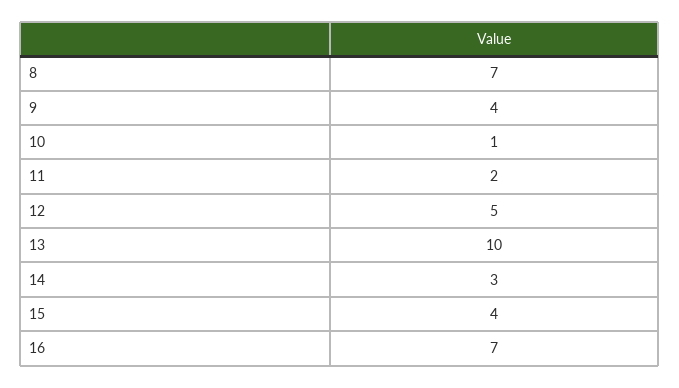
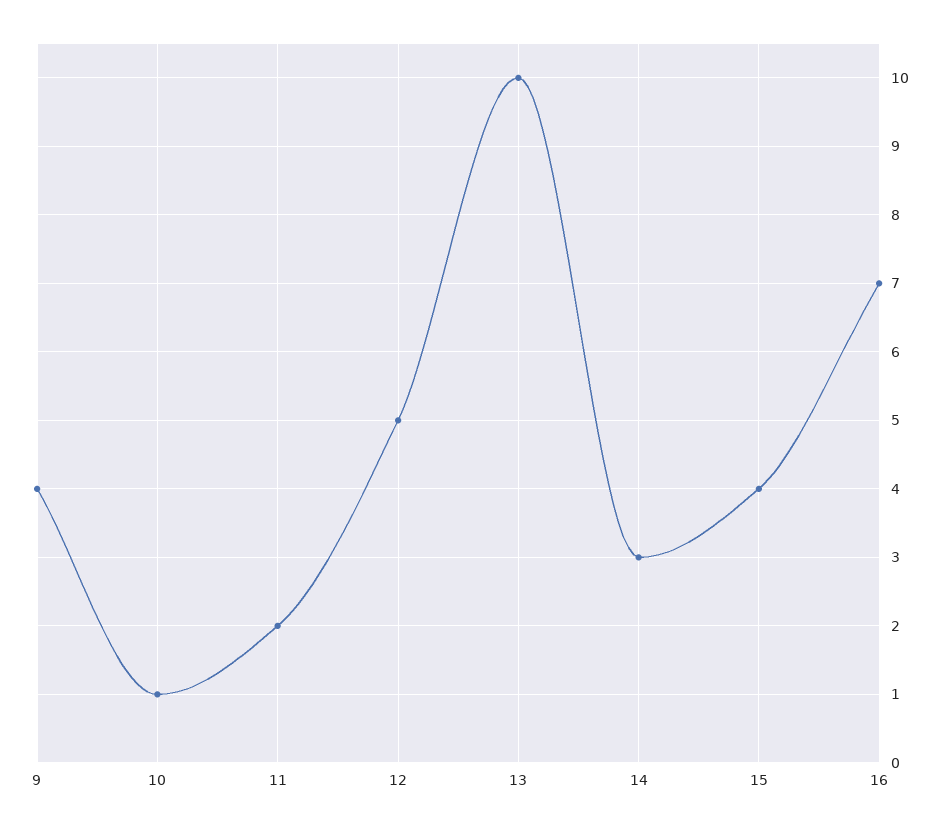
8: 7 -> none

